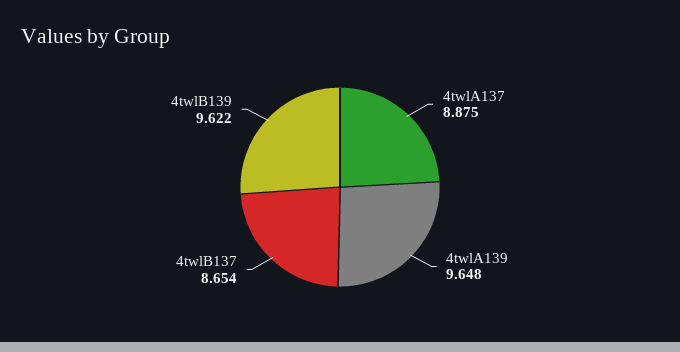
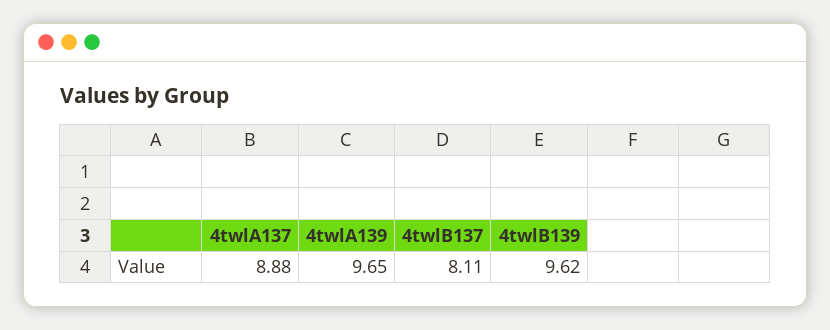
4twlB137: 8.654 -> 8.11

